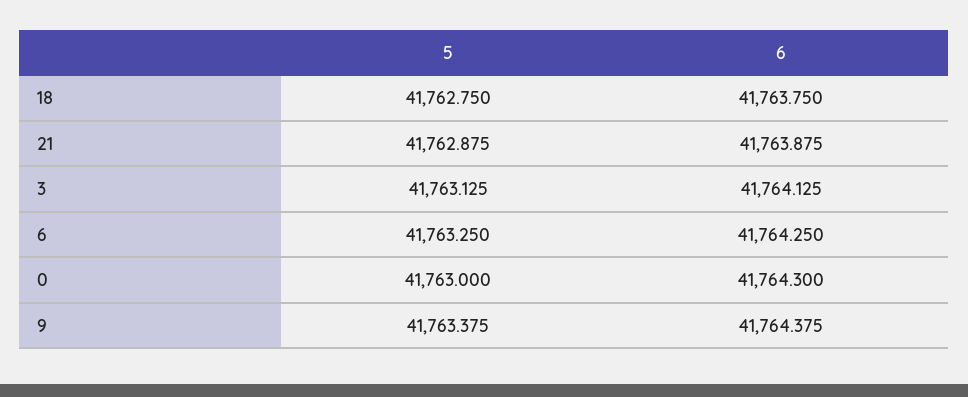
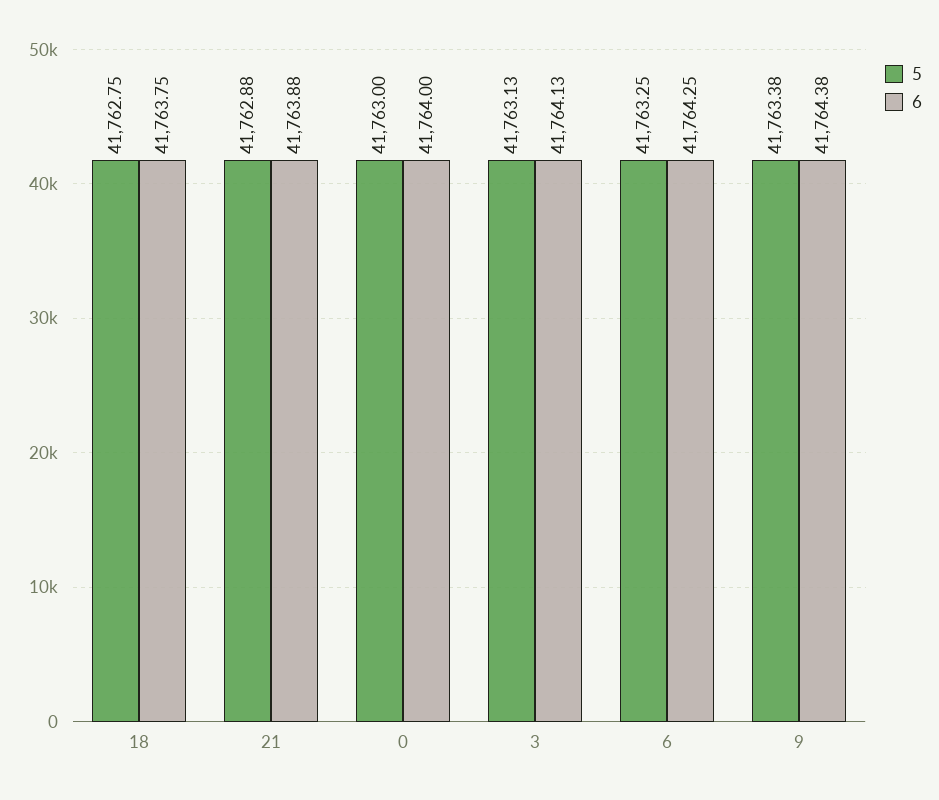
6, 0: 41764.3 -> 41764

